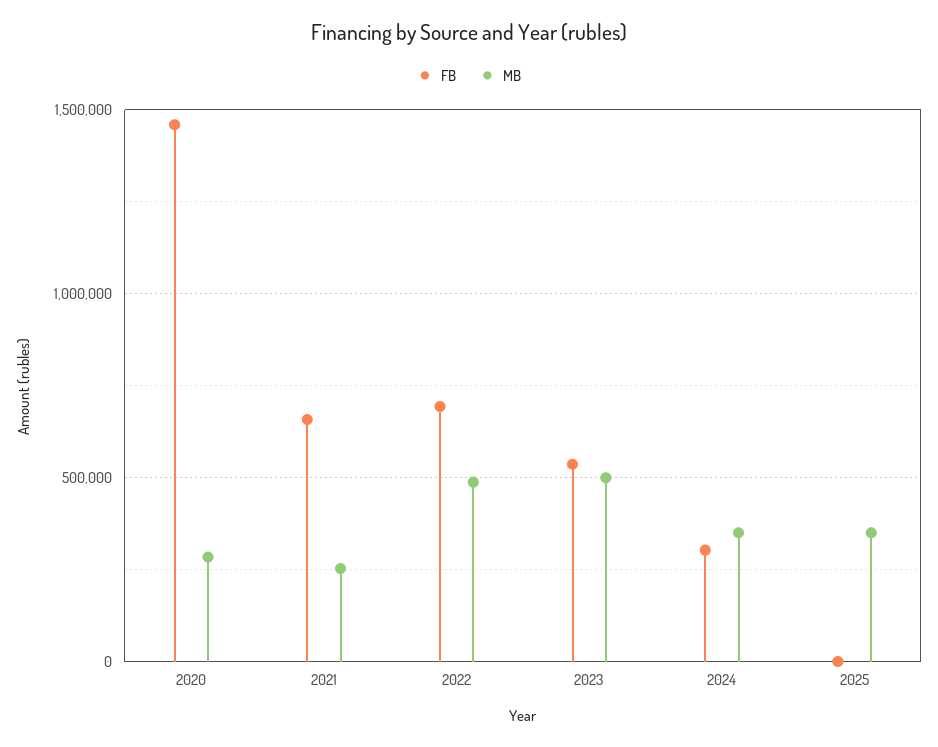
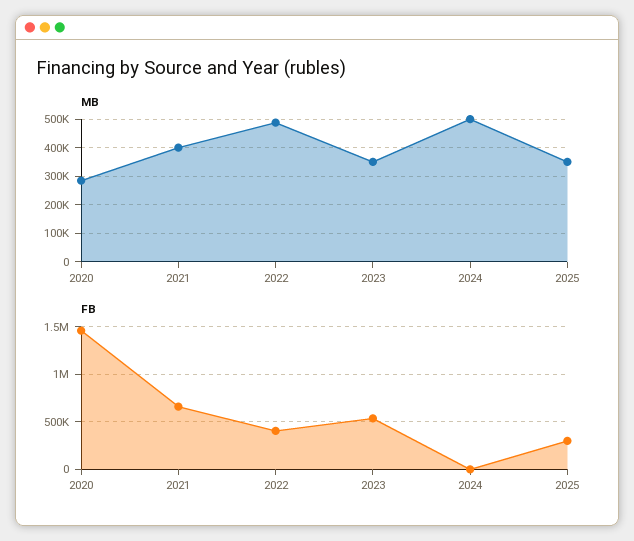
MB, 2021: 250000 -> 400000
FB, 2022: 700000 -> 400000
MB, 2023: 500000 -> 350000
FB, 2024: 300000 -> 0
MB, 2024: 350000 -> 500000
FB, 2025: 0 -> 300000

